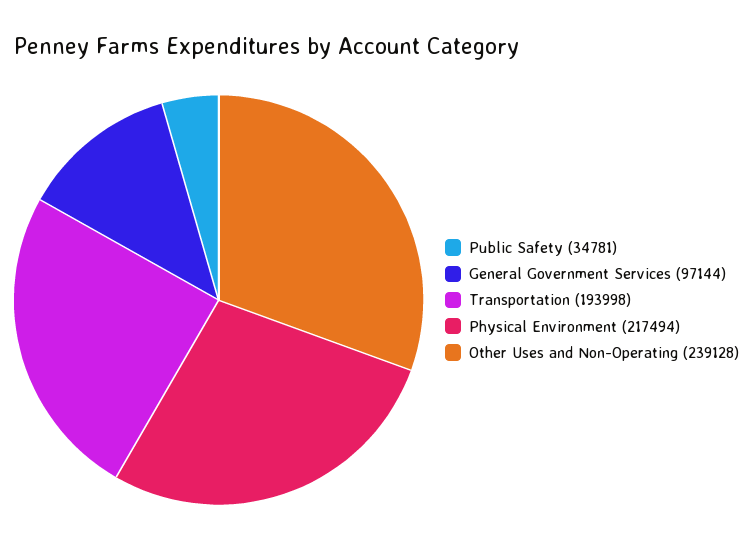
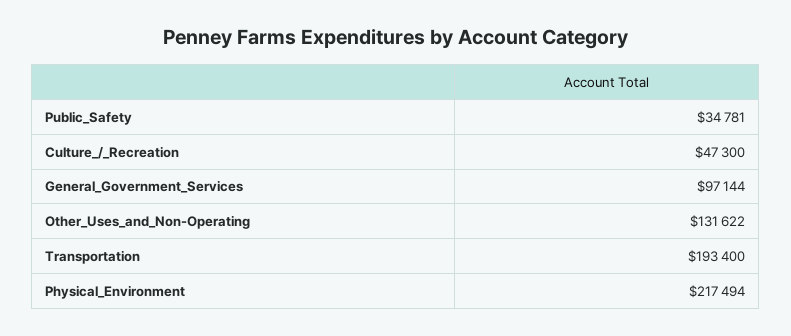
Transportation: 193998 -> 193400
Other Uses and Non-Operating: 239128 -> 131622
Culture_/_Recreation: none -> 47300

